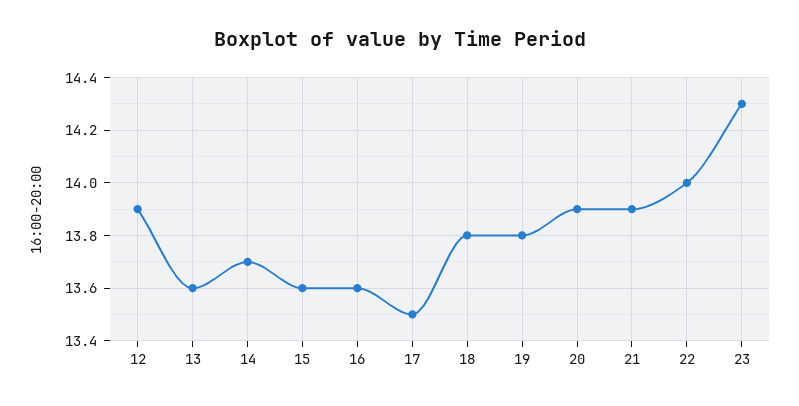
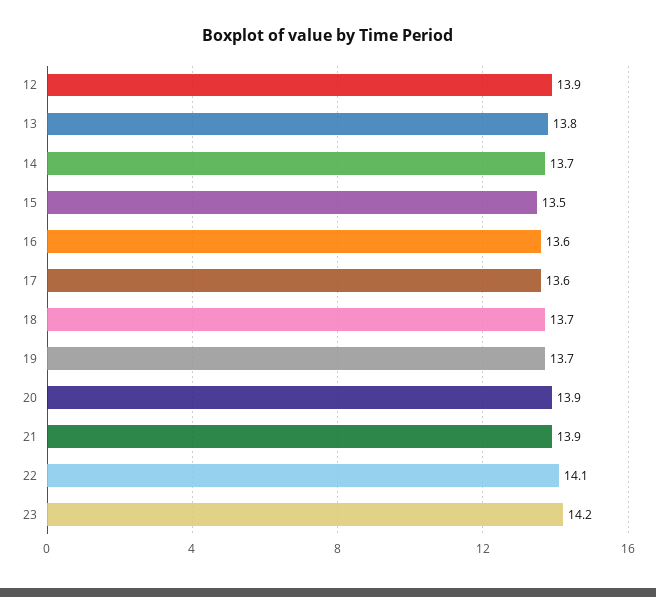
13: 13.6 -> 13.8
15: 13.6 -> 13.5
17: 13.5 -> 13.6
18: 13.8 -> 13.7
19: 13.8 -> 13.7
22: 14 -> 14.1
23: 14.3 -> 14.2

